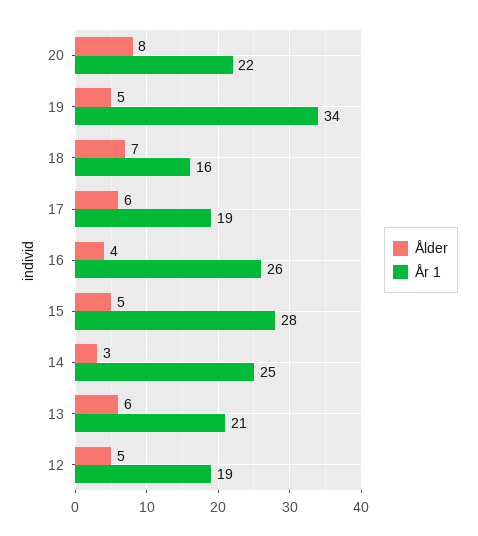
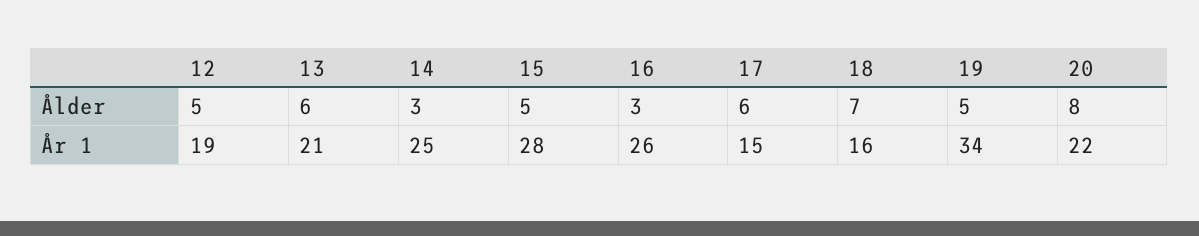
År 1, 17: 19 -> 15
Ålder, 16: 4 -> 3

